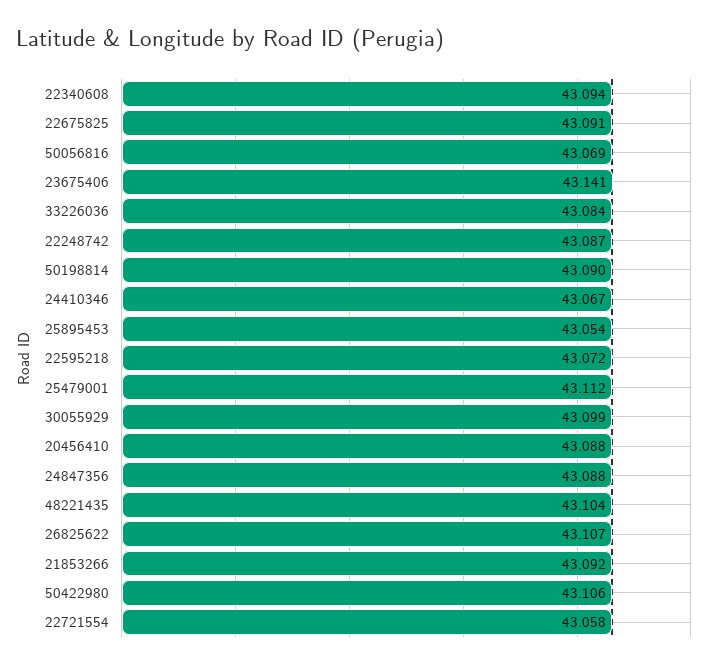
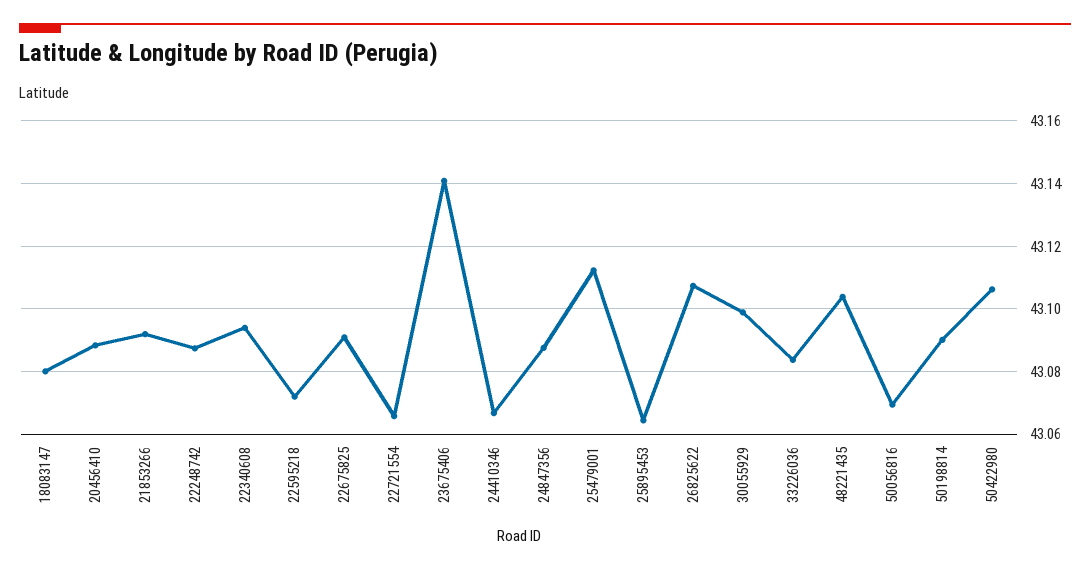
25895453: 43.054 -> 43.064
22721554: 43.058 -> 43.066
18083147: none -> 43.08

